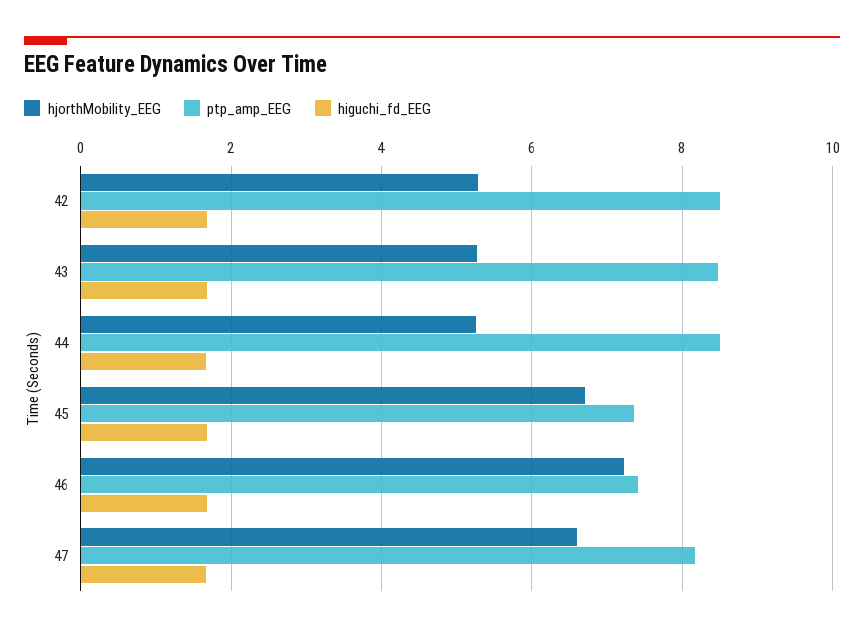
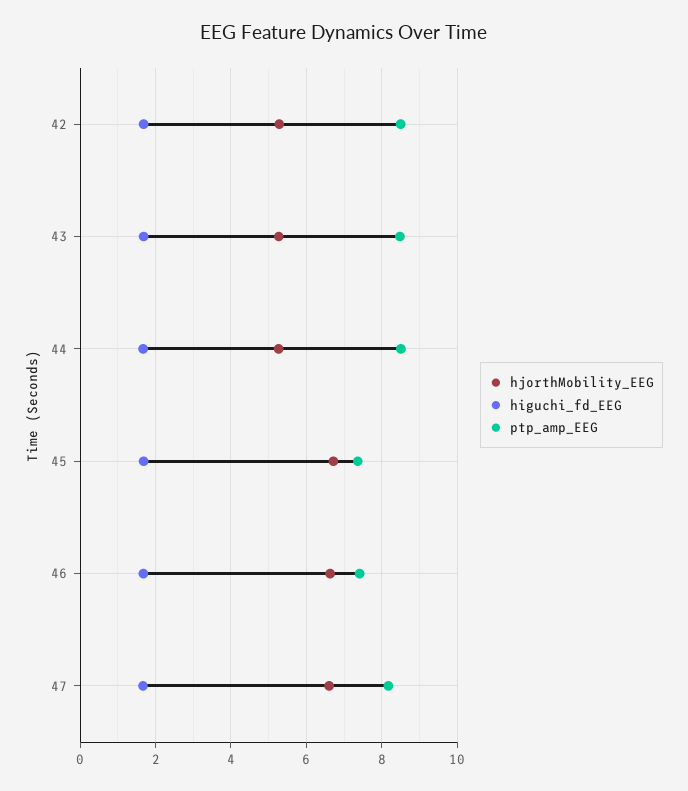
hjorthMobility_EEG, 46: 7.2 -> 6.6

